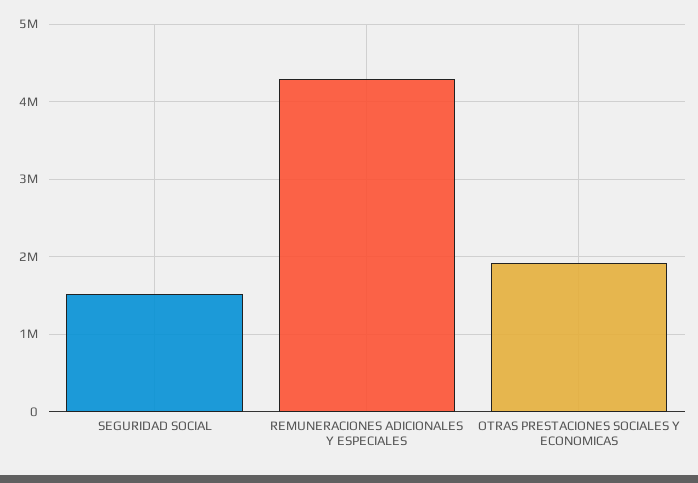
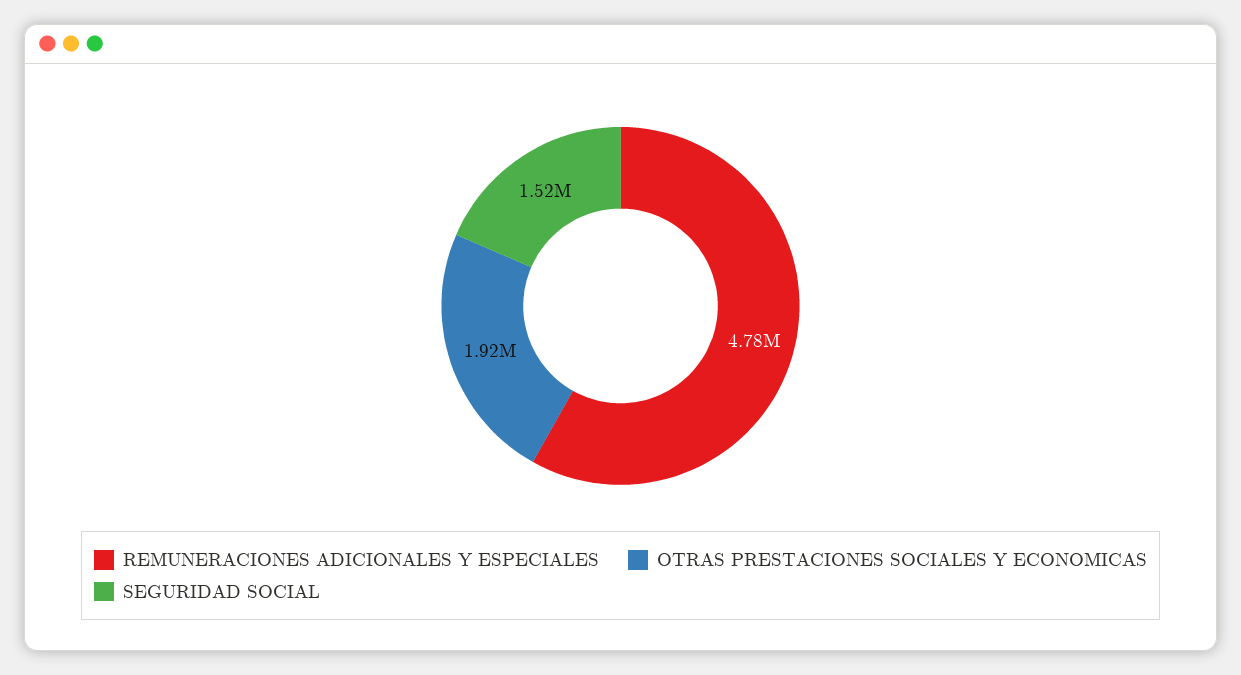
REMUNERACIONES ADICIONALES Y ESPECIALES: 4300000 -> 4780000

